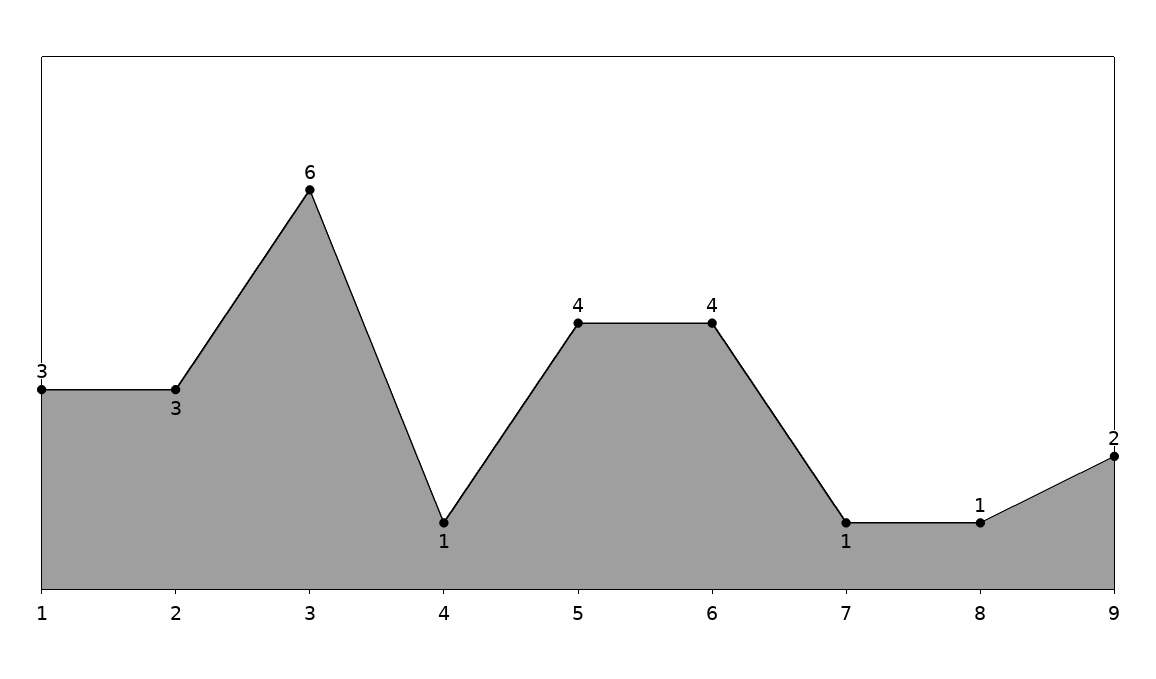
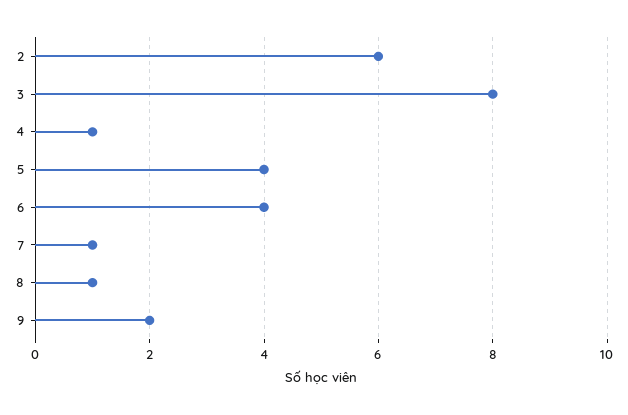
1: 3 -> none
2: 3 -> 6
3: 6 -> 8

